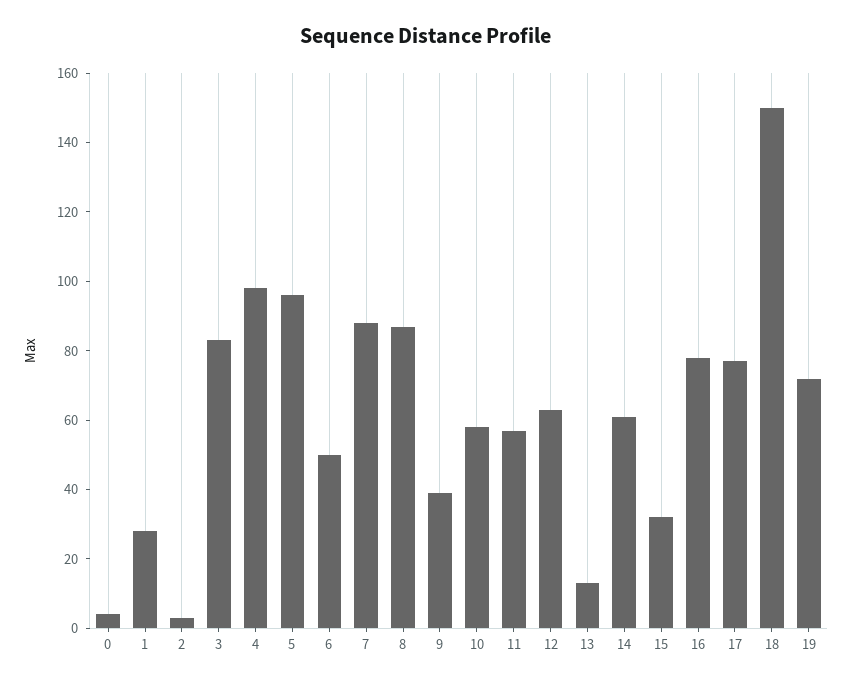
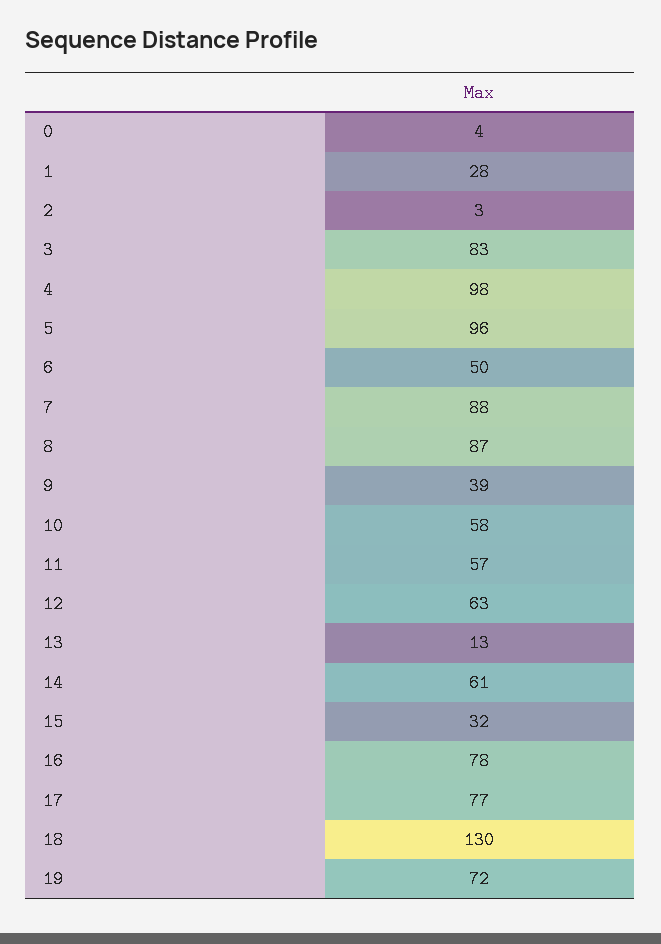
18: 150 -> 130

